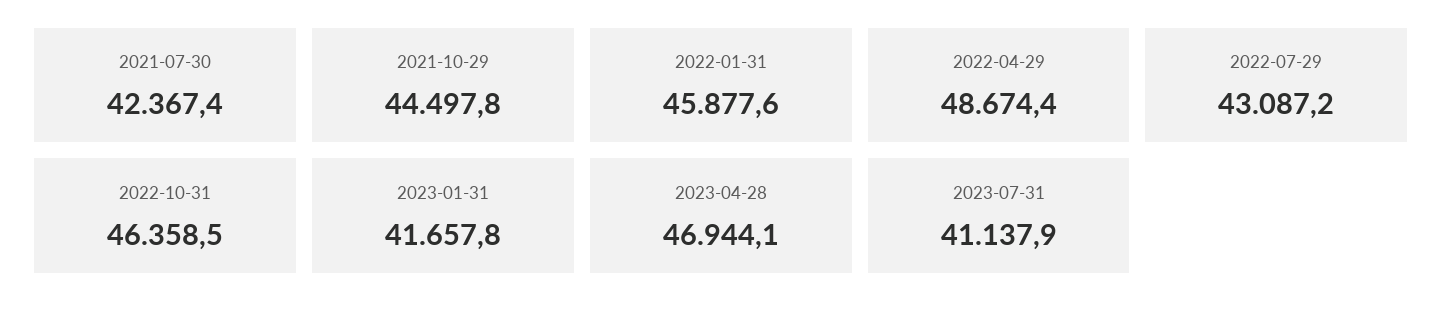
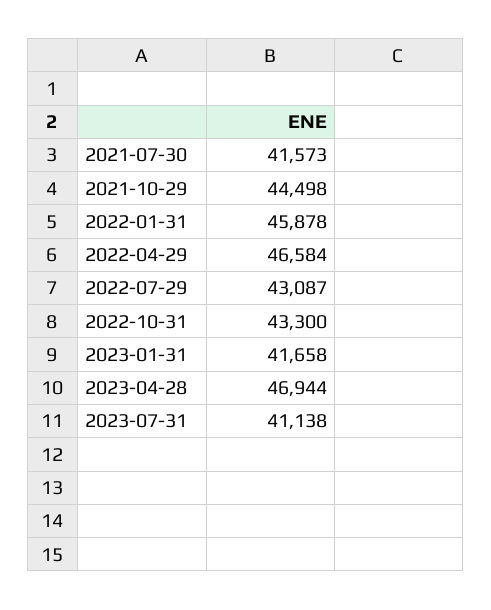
2021-07-30: 42367.4 -> 41573
2022-04-29: 48674.4 -> 46584
2022-10-31: 46358.5 -> 43300

